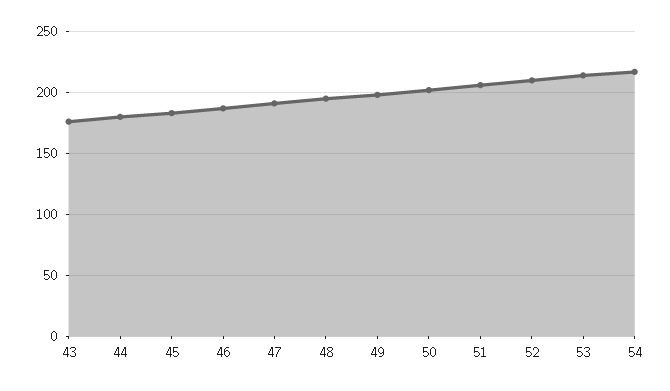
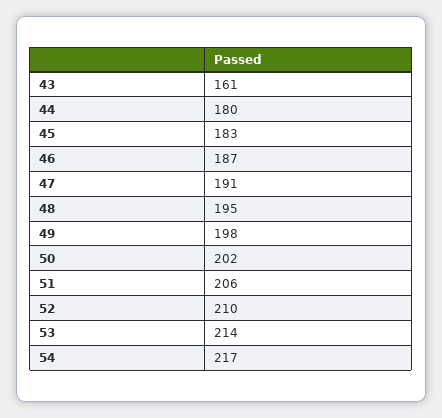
43: 175 -> 161

